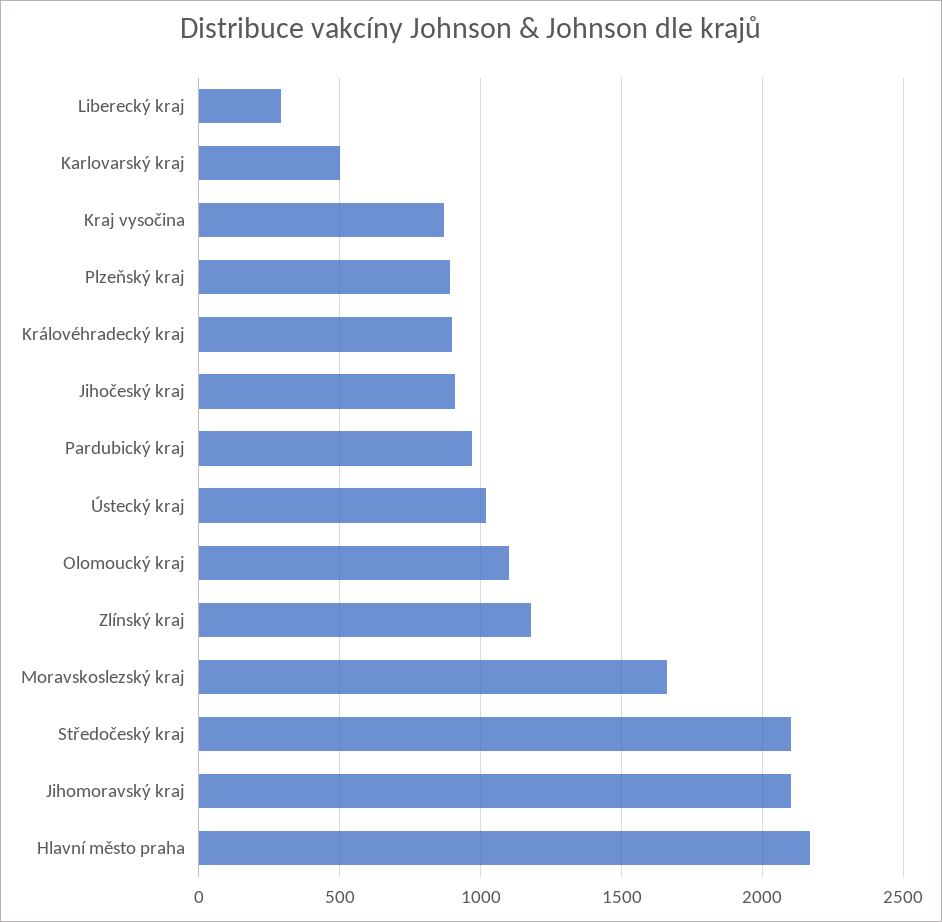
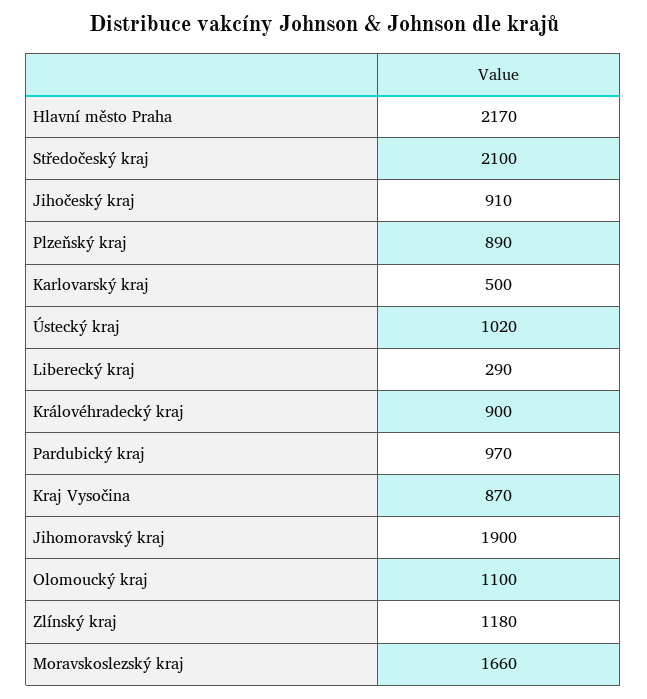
Jihomoravský kraj: 2100 -> 1900

